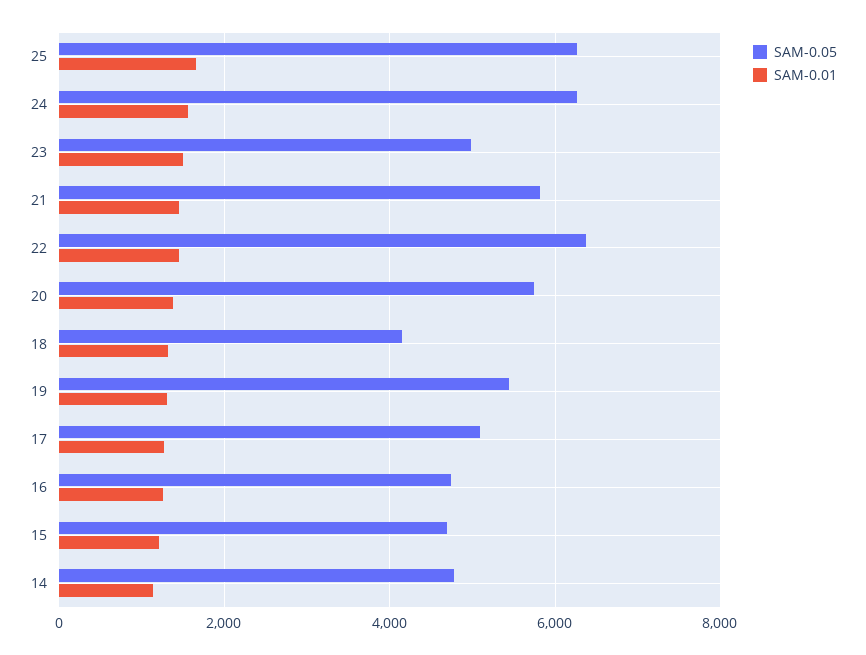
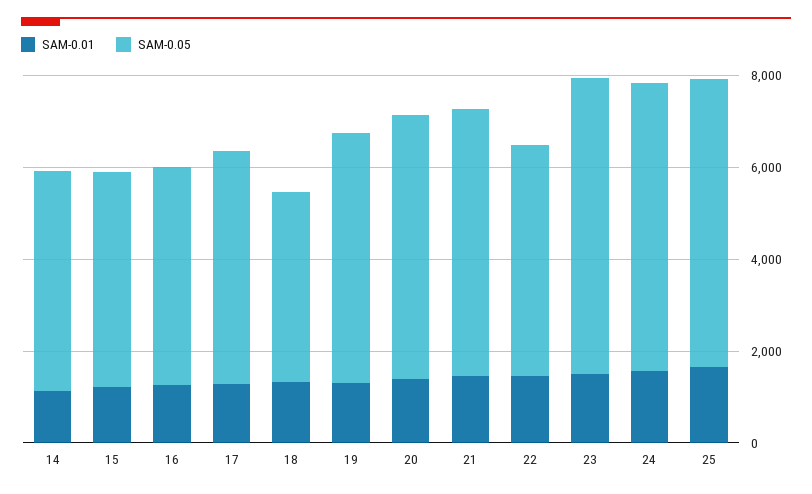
SAM-0.05, 23: 5000 -> 6500
SAM-0.05, 22: 6400 -> 5000

